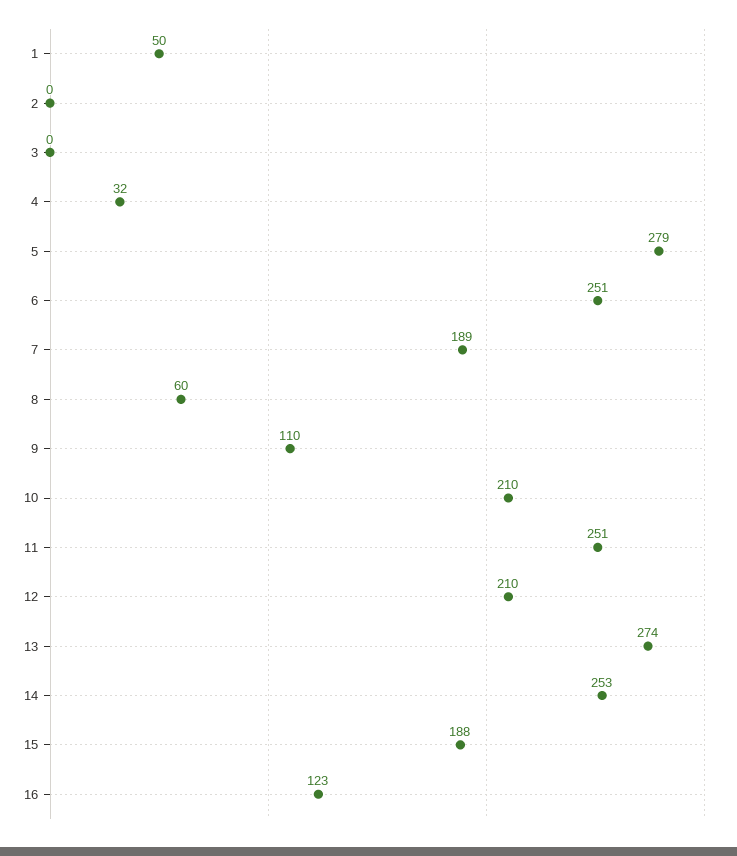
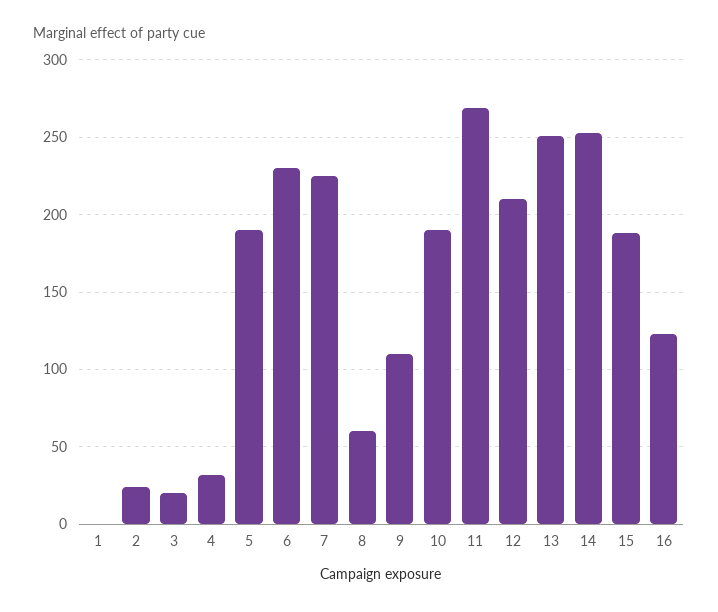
1: 50 -> 0
2: 0 -> 25
3: 0 -> 20
5: 279 -> 190
6: 251 -> 230
7: 189 -> 225
10: 210 -> 190
11: 251 -> 270
13: 274 -> 250

